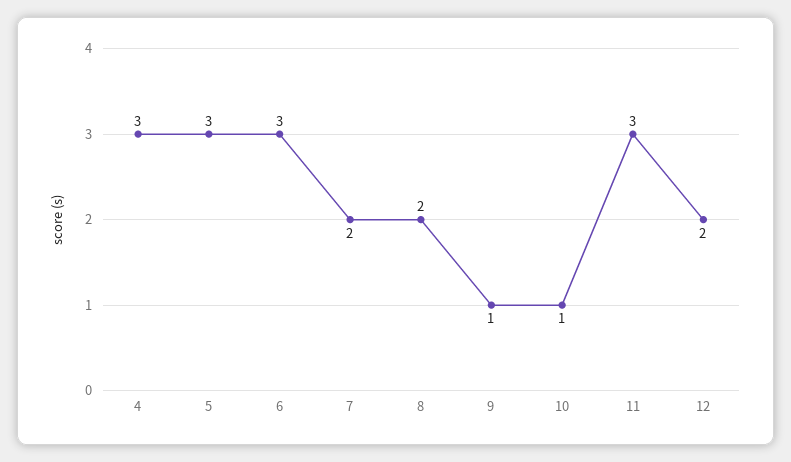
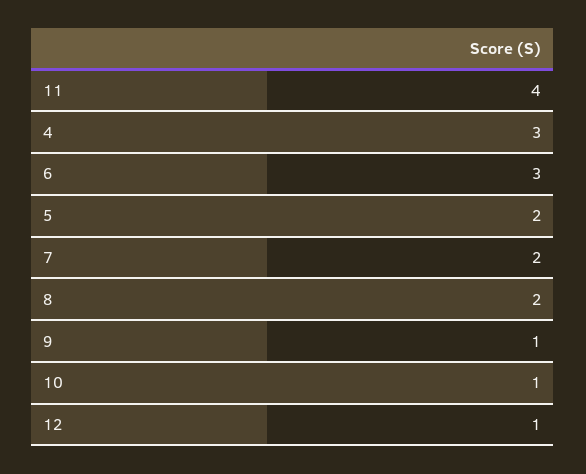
5: 3 -> 2
11: 3 -> 4
12: 2 -> 1

